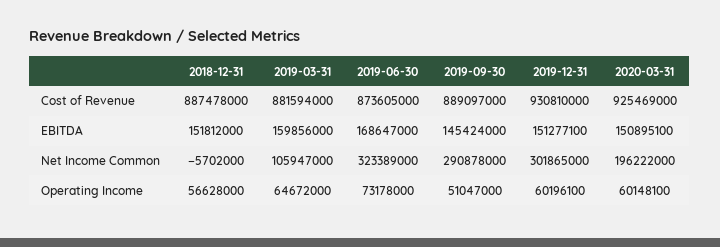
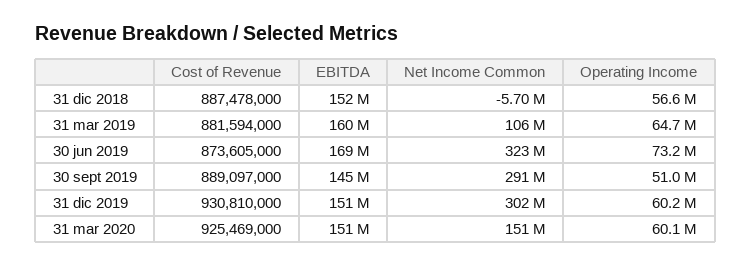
2020-03-31, Net Income Common: 196222000 -> 151000000

